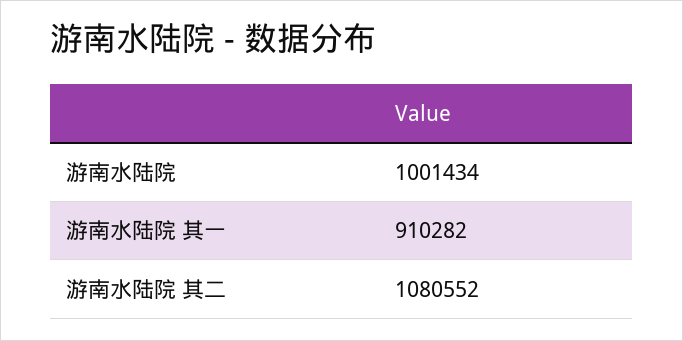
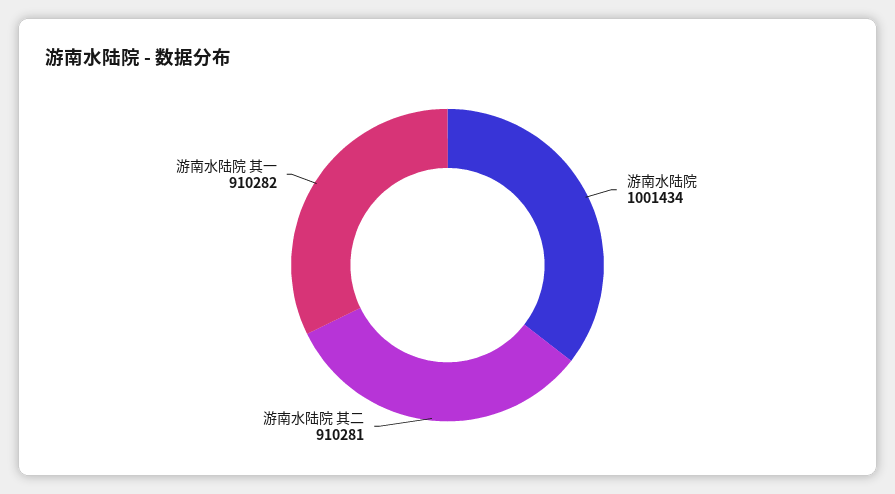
游南水陆院 其二: 1080552 -> 910281

